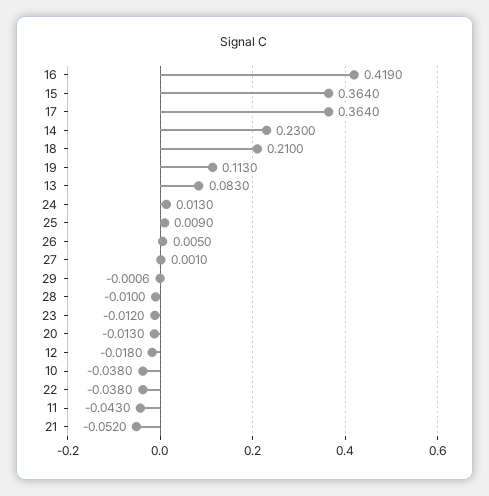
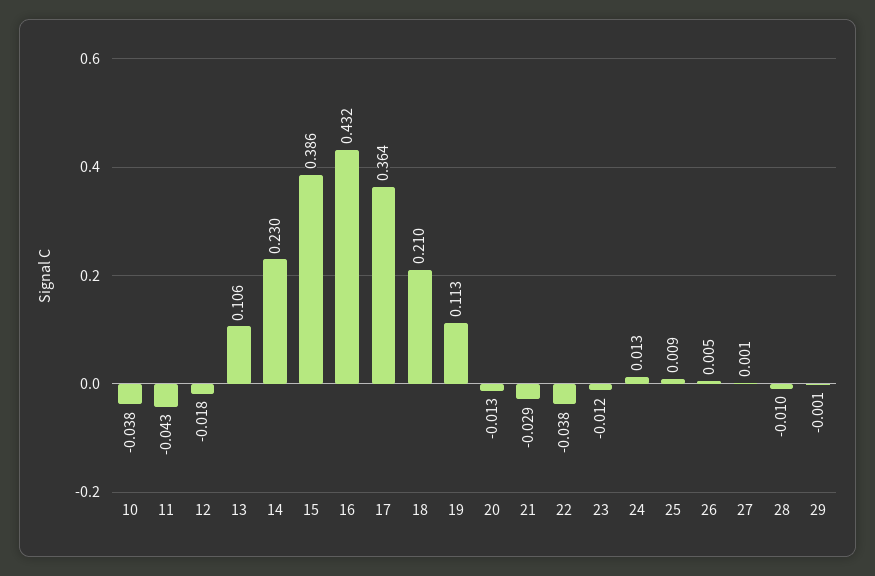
16: 0.419 -> 0.432
15: 0.364 -> 0.386
13: 0.083 -> 0.106
21: -0.052 -> -0.029

